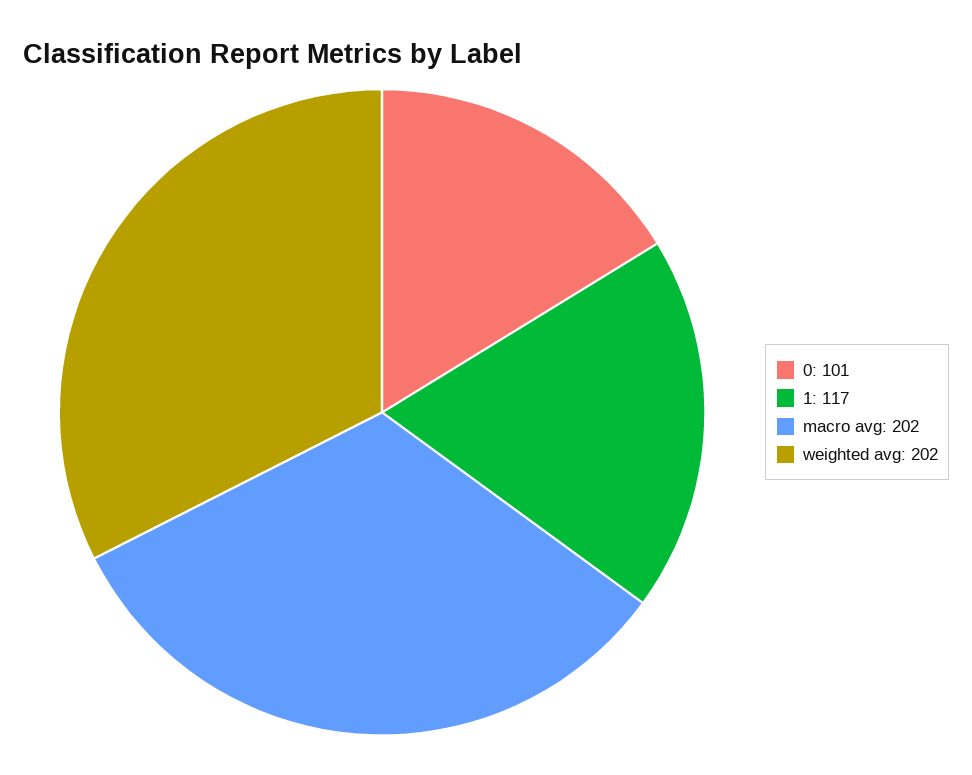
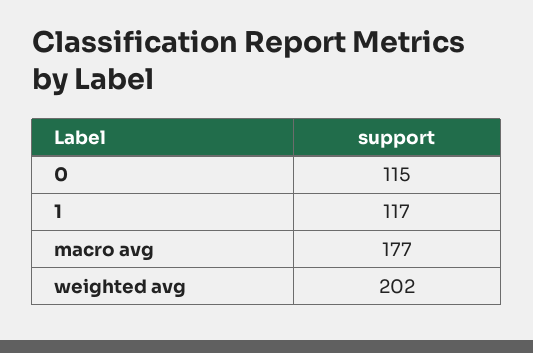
0: 101 -> 115
macro avg: 202 -> 177

